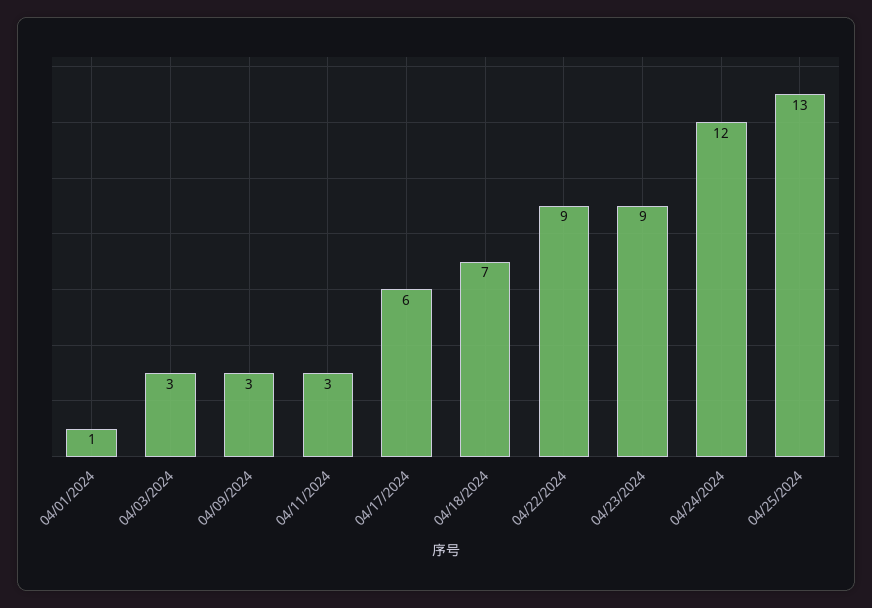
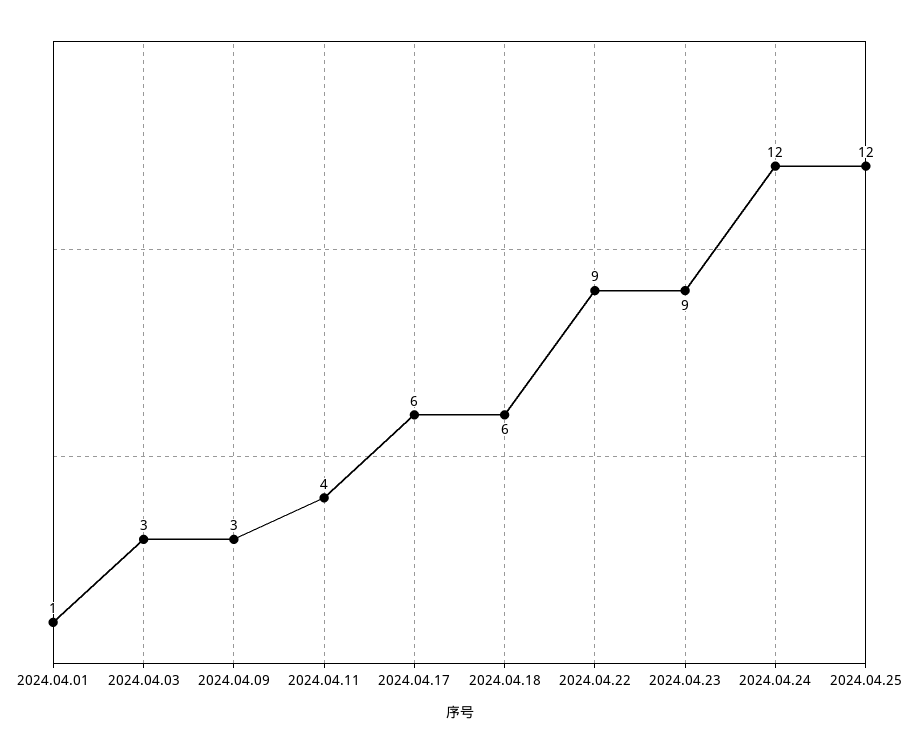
04/11/2024: 3 -> 4
04/18/2024: 7 -> 6
04/25/2024: 13 -> 12

